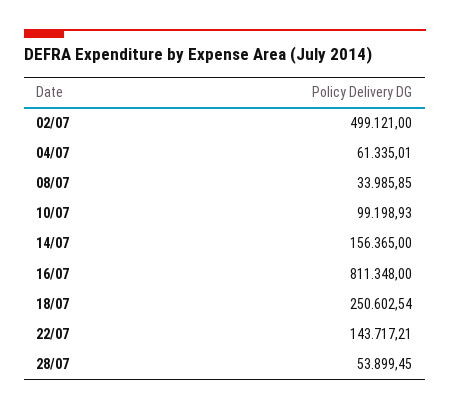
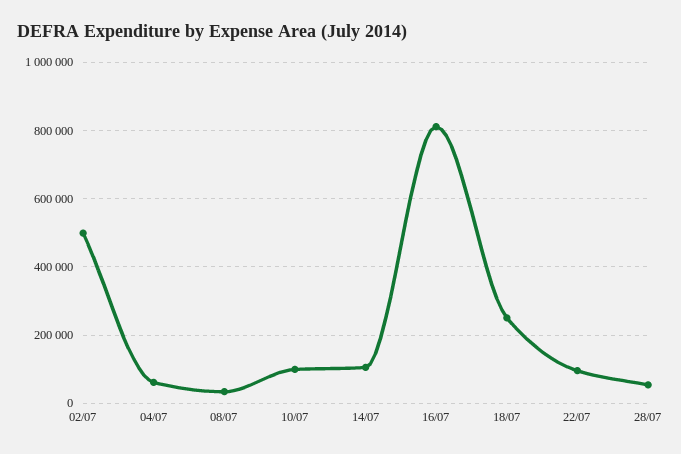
14/07: 156365 -> 100000
22/07: 143717.21 -> 100000

